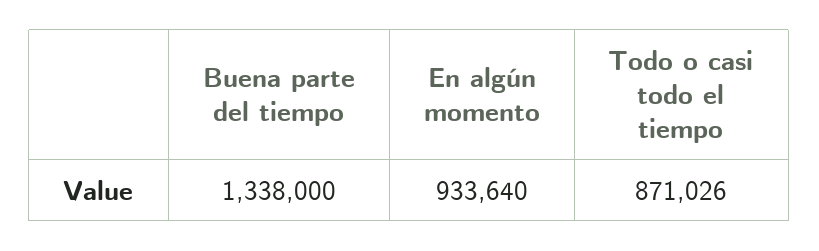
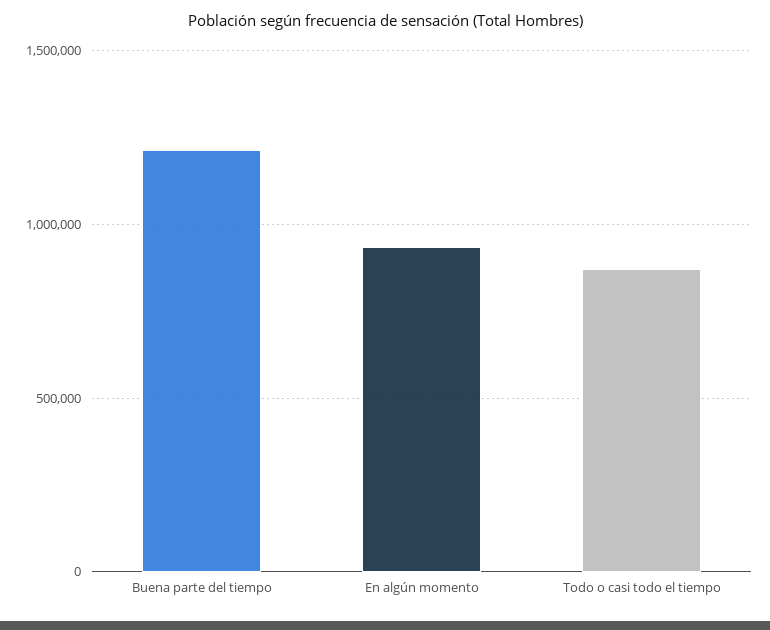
Buena parte del tiempo: 1338000 -> 1200000

